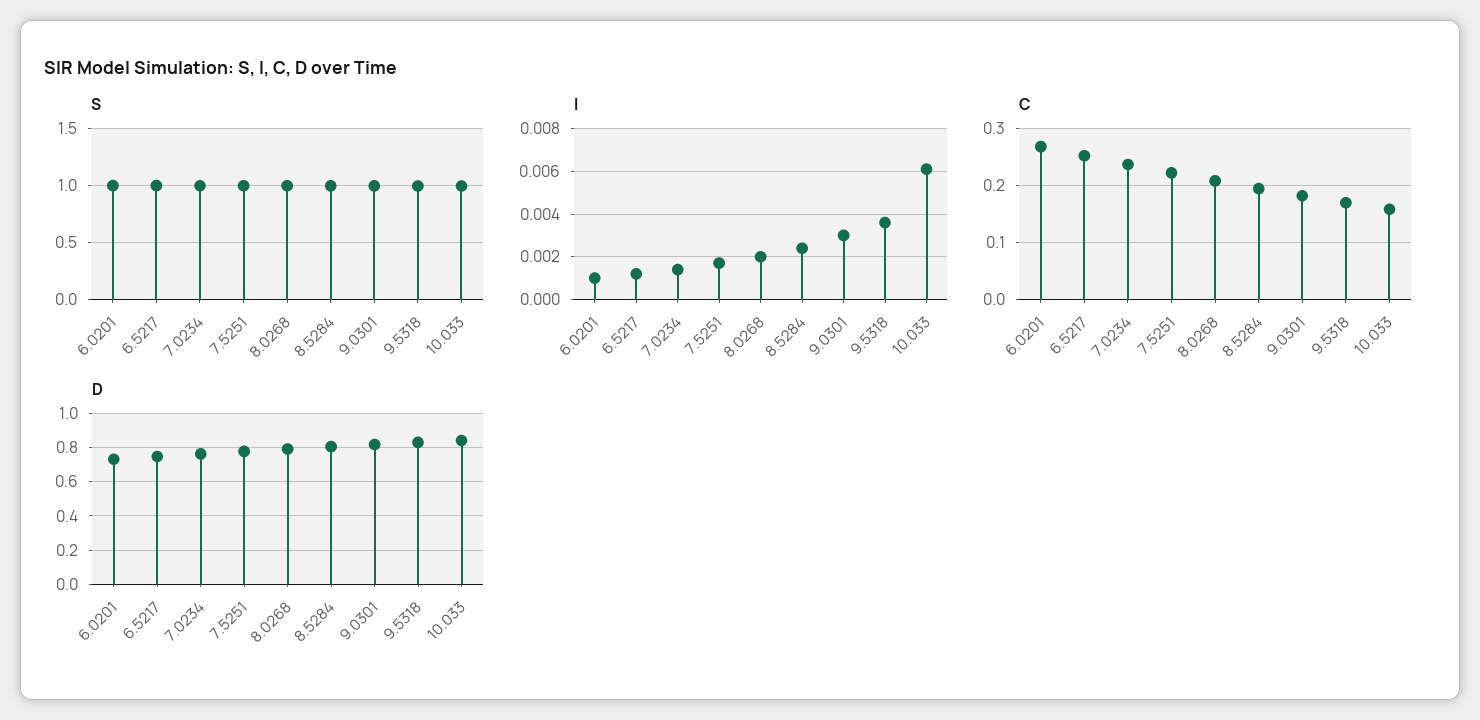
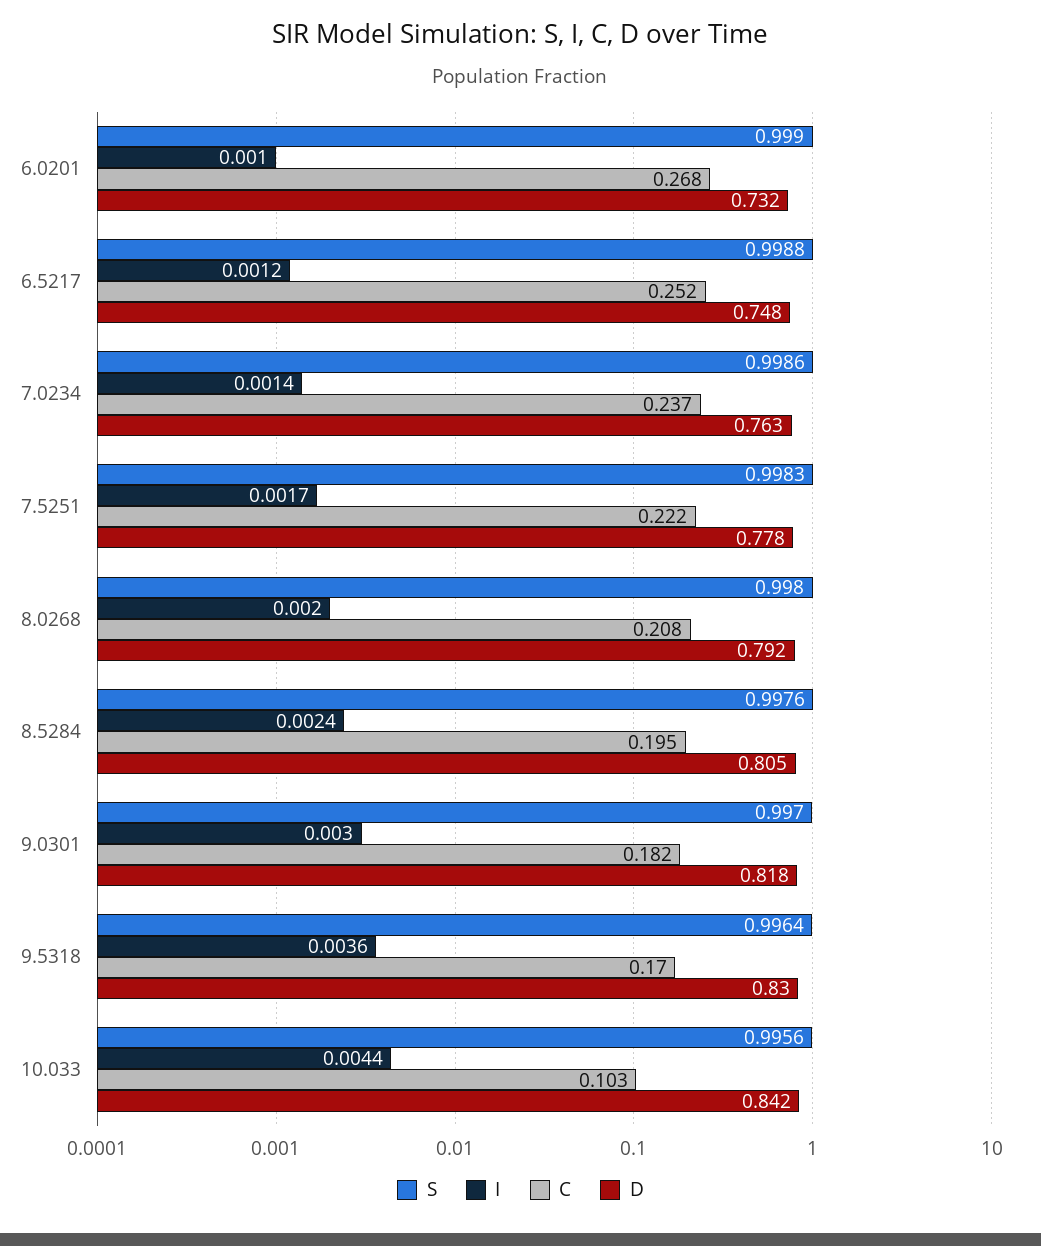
I, 10.033: 0.006 -> 0.0044
C, 10.033: 0.16 -> 0.103

